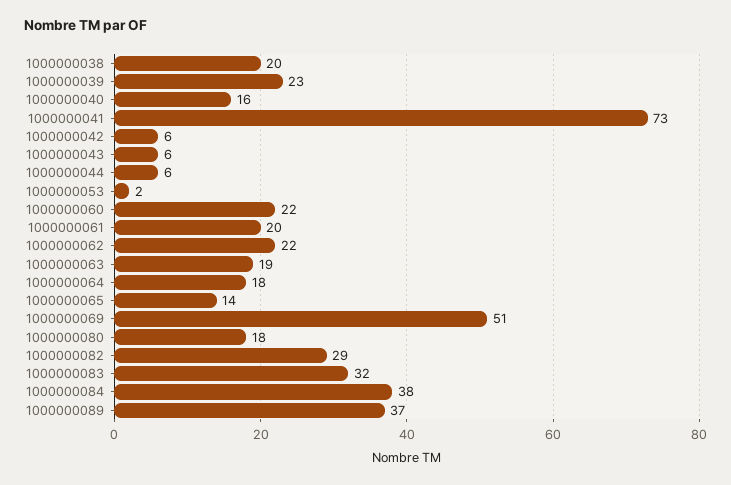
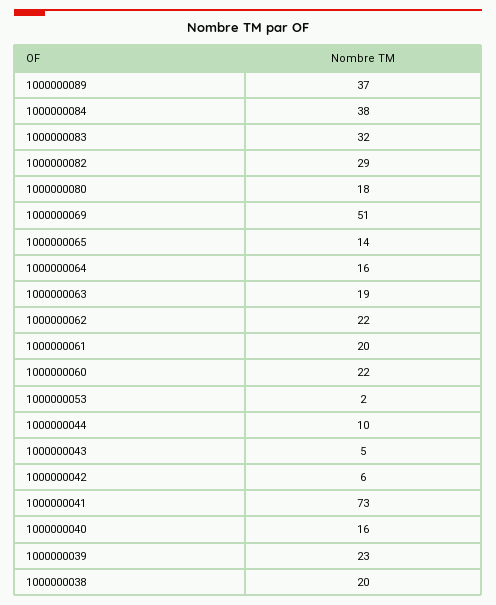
1000000043: 6 -> 5
1000000044: 6 -> 10
1000000064: 18 -> 16

